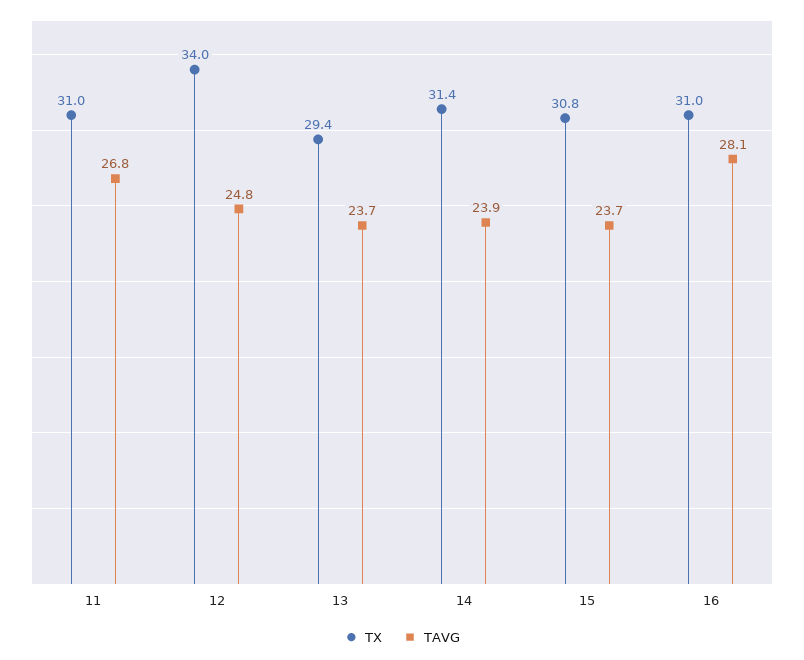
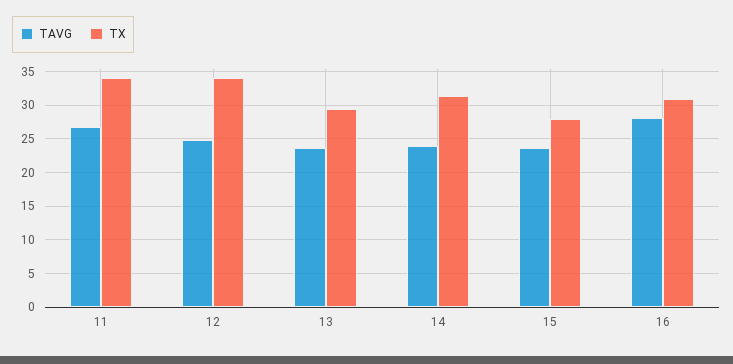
TX, 11: 31 -> 34
TX, 15: 30.8 -> 28

